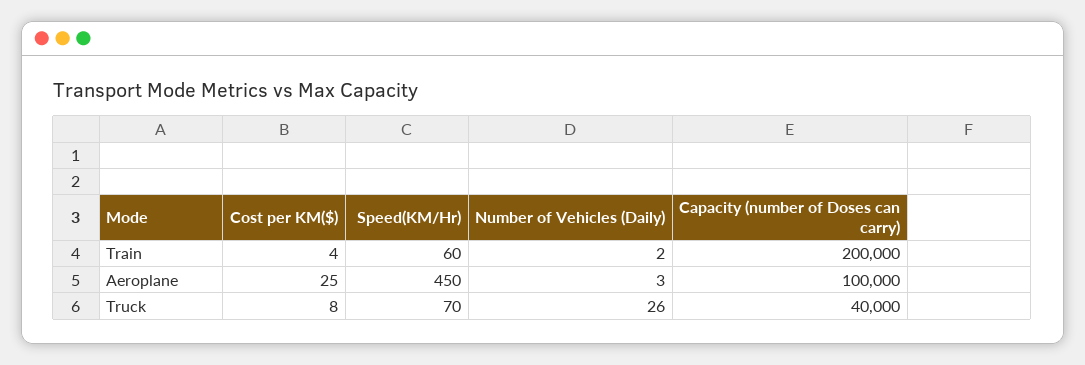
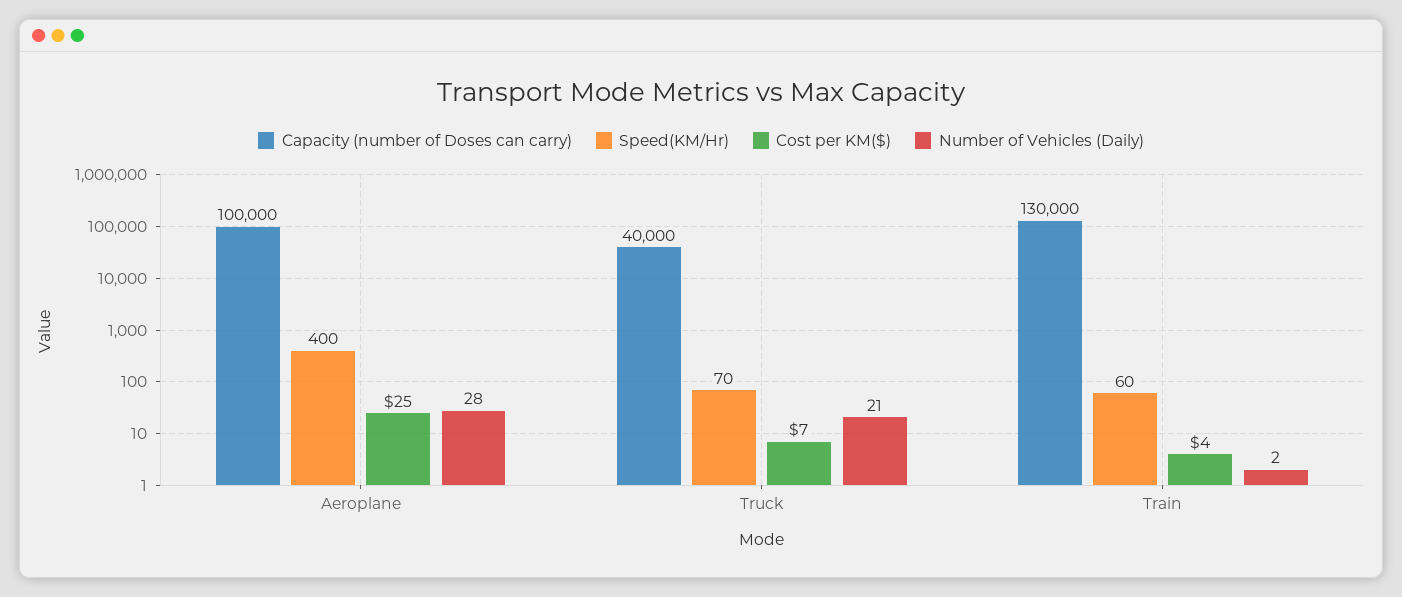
Capacity (number of Doses can carry), Train: 200000 -> 130000
Speed(KM/Hr), Aeroplane: 450 -> 400
Number of Vehicles (Daily), Aeroplane: 3 -> 28
Cost per KM($), Truck: 8 -> 7
Number of Vehicles (Daily), Truck: 26 -> 21

